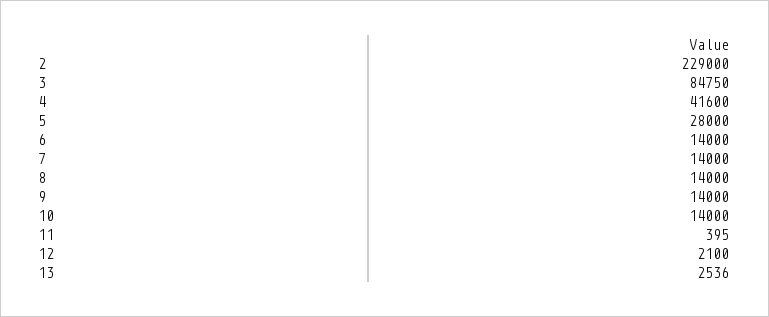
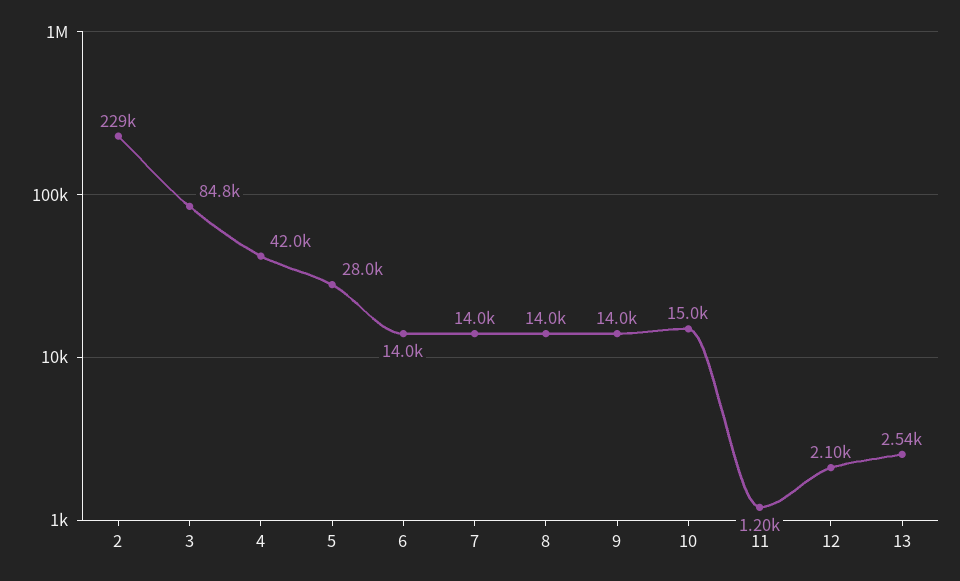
4: 41600 -> 42000
10: 14000 -> 15000
11: 395 -> 1200

